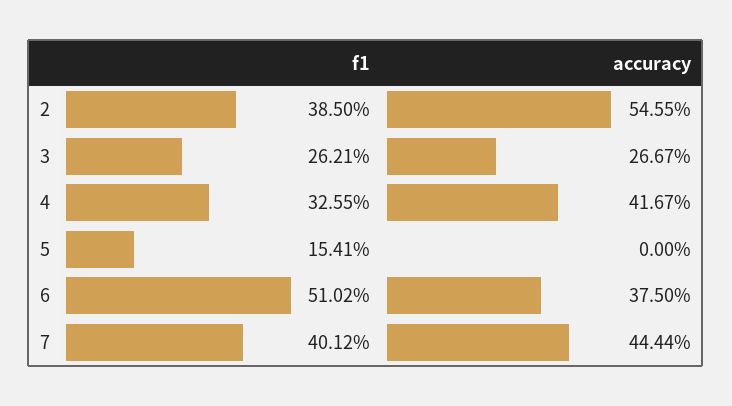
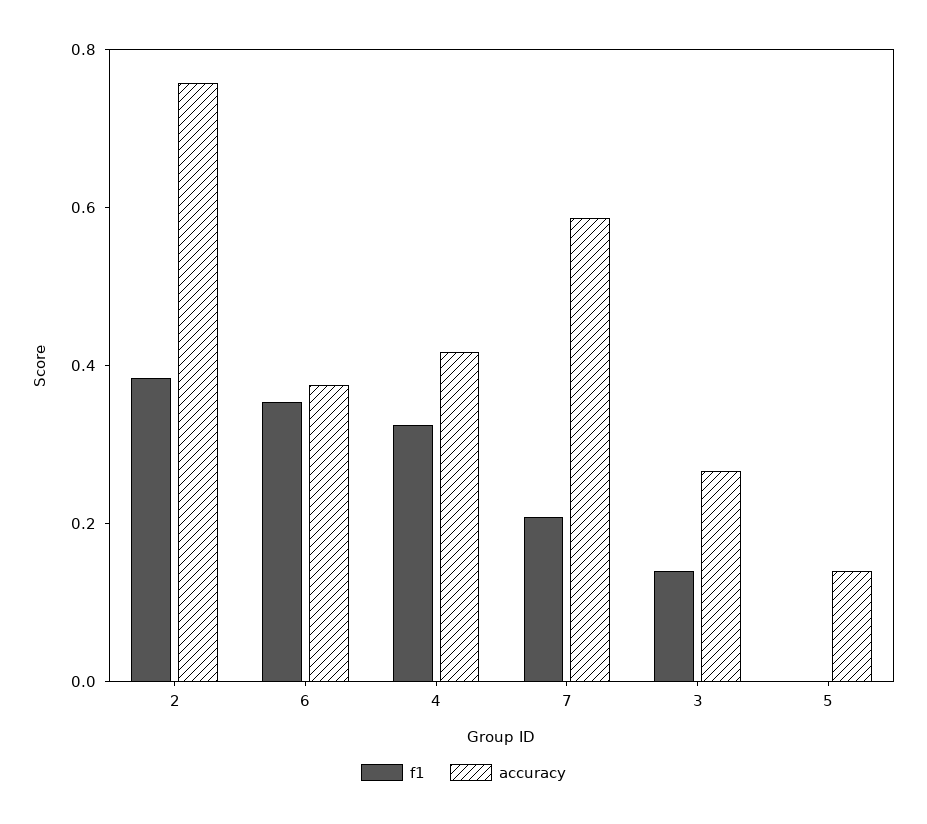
accuracy, 2: 0.5455 -> 0.75
f1, 3: 0.2621 -> 0.15
f1, 5: 0.1541 -> 0
accuracy, 5: 0 -> 0.15
f1, 6: 0.5102 -> 0.35
f1, 7: 0.4012 -> 0.2
accuracy, 7: 0.4444 -> 0.6

